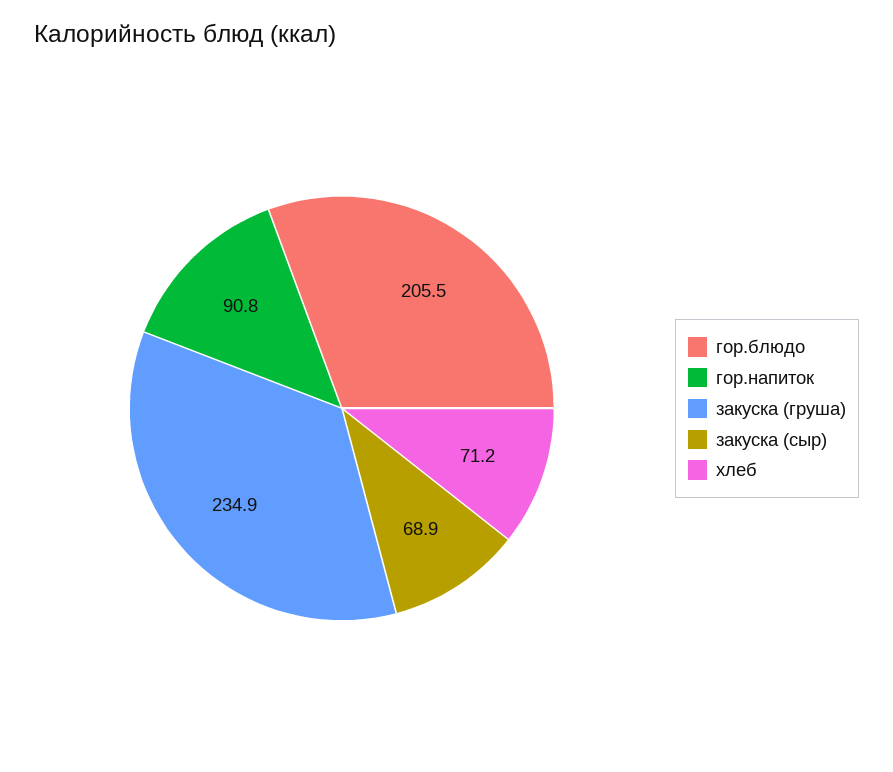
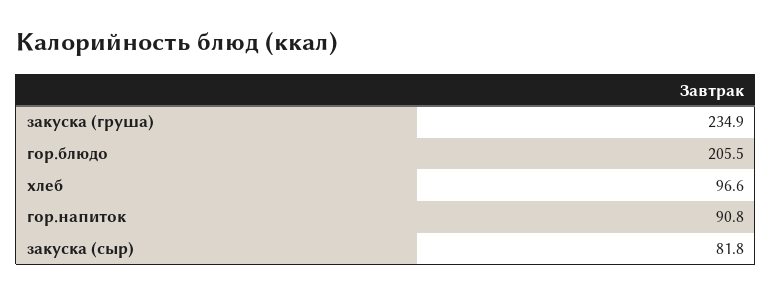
закуска (сыр): 68.9 -> 81.8
хлеб: 71.2 -> 96.6

